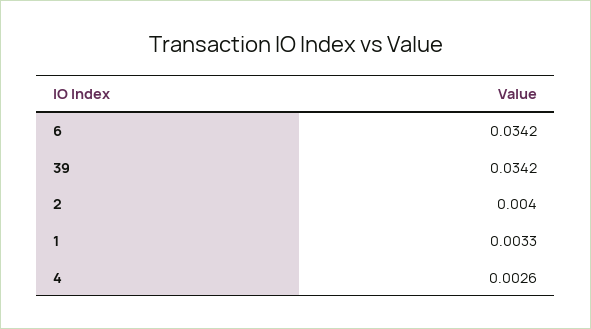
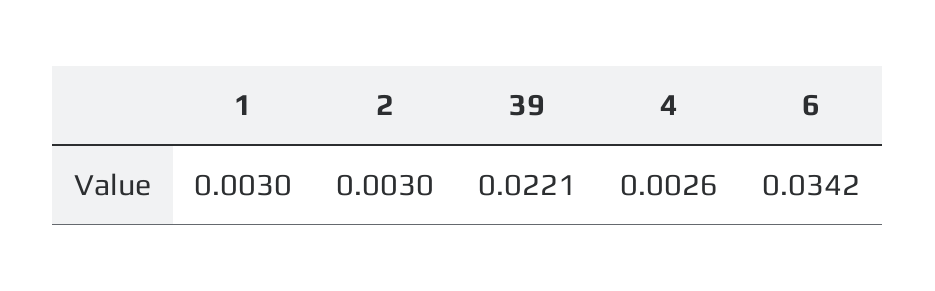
39: 0.0342 -> 0.0221
2: 0.004 -> 0.003
1: 0.0033 -> 0.003

